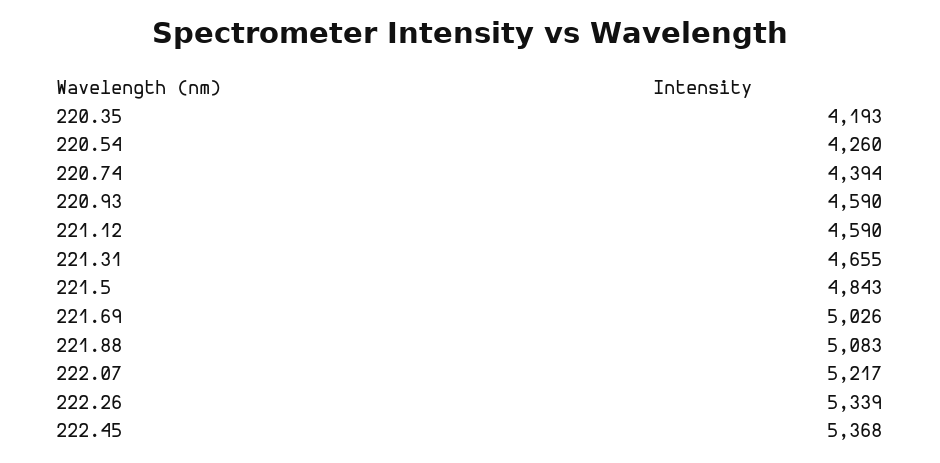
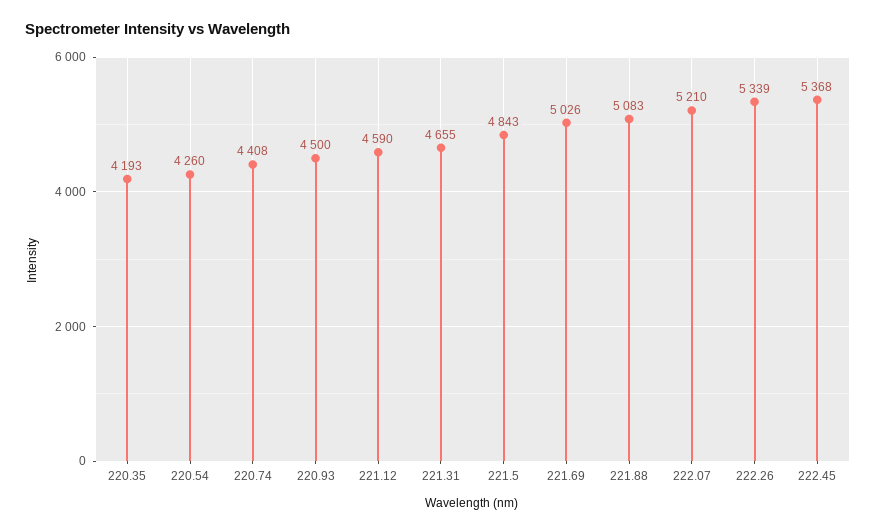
220.74: 4394 -> 4408
220.93: 4590 -> 4500
222.07: 5217 -> 5210

